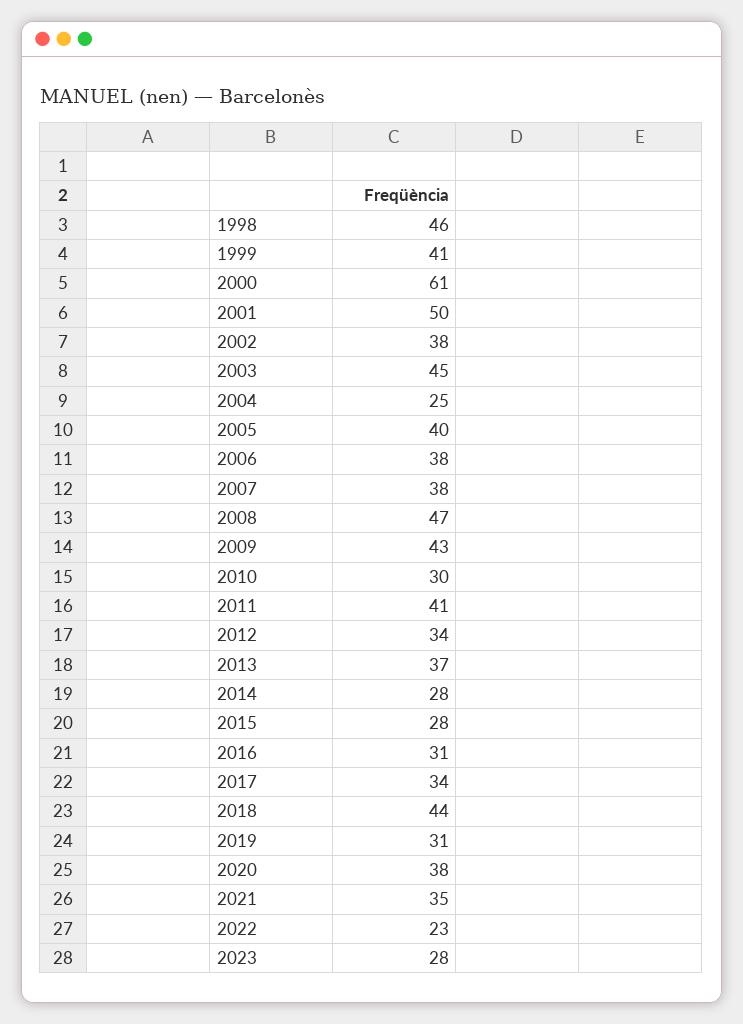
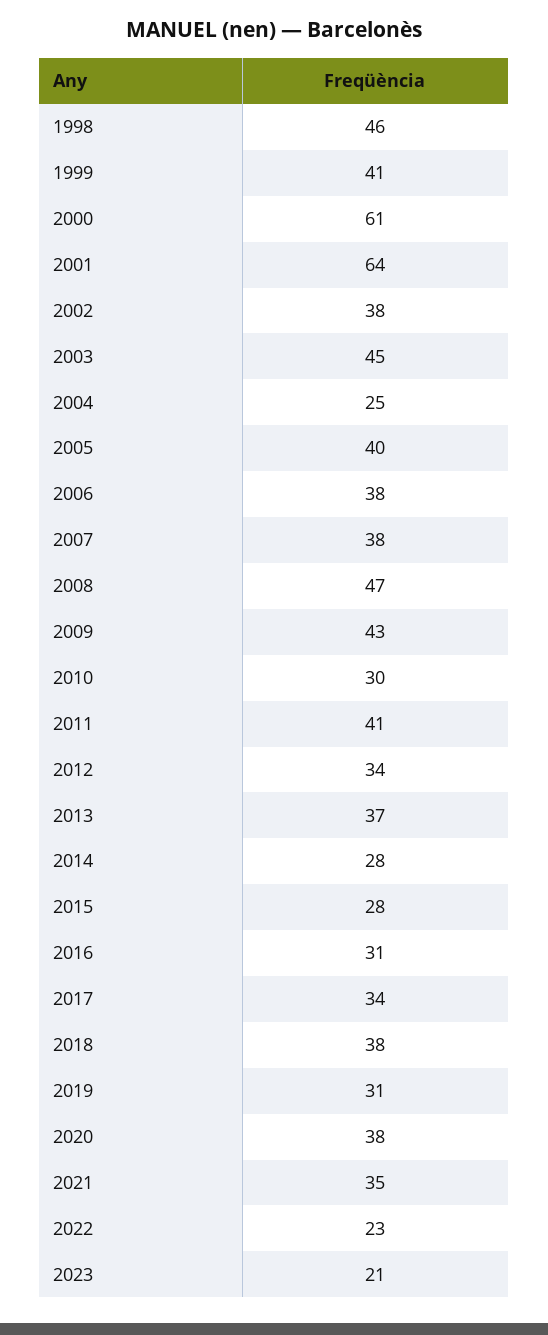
2001: 50 -> 64
2018: 44 -> 38
2023: 28 -> 21

